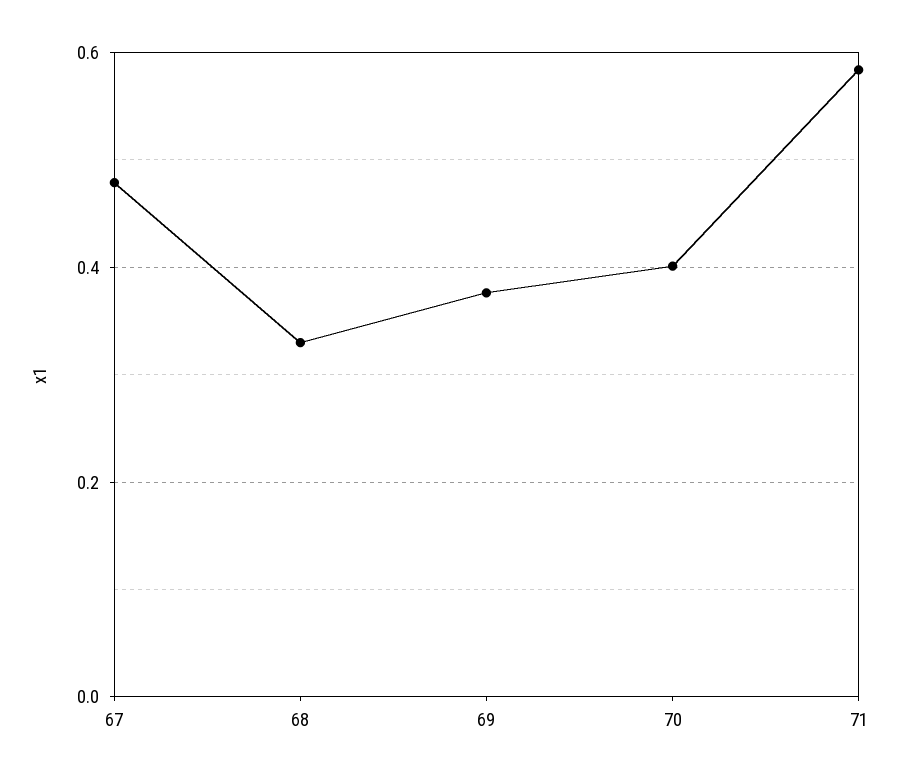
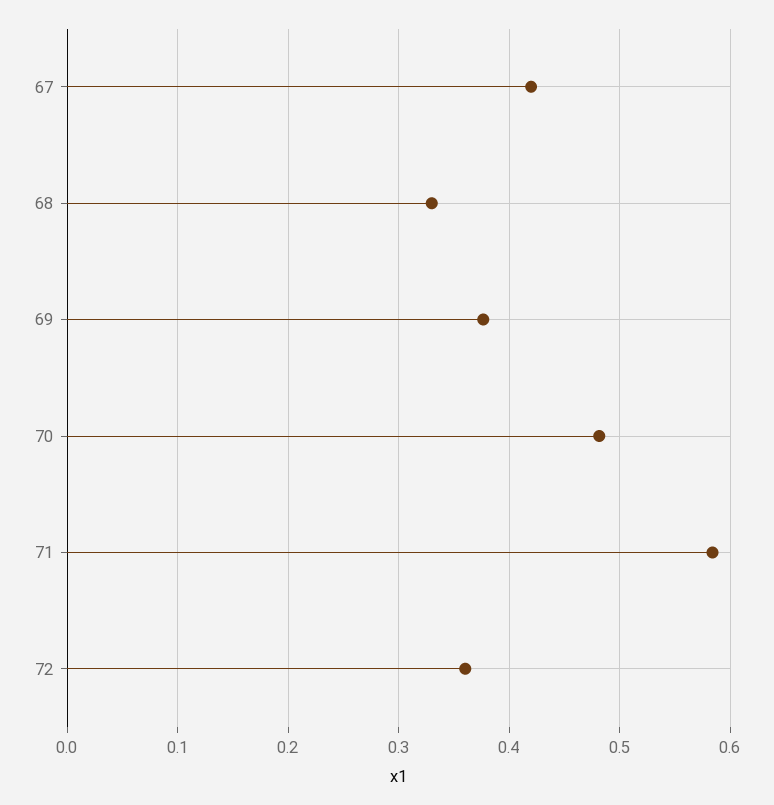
67: 0.48 -> 0.42
70: 0.4 -> 0.48
72: none -> 0.36

